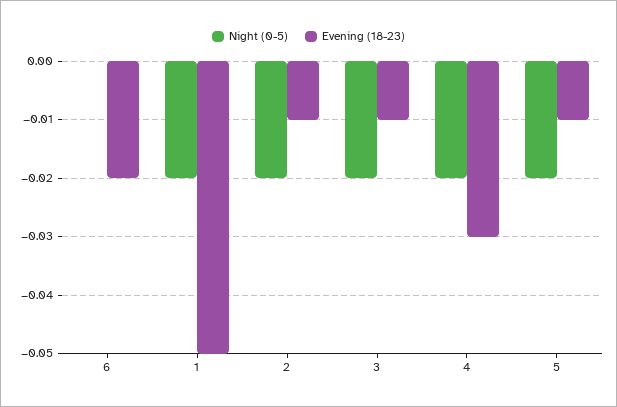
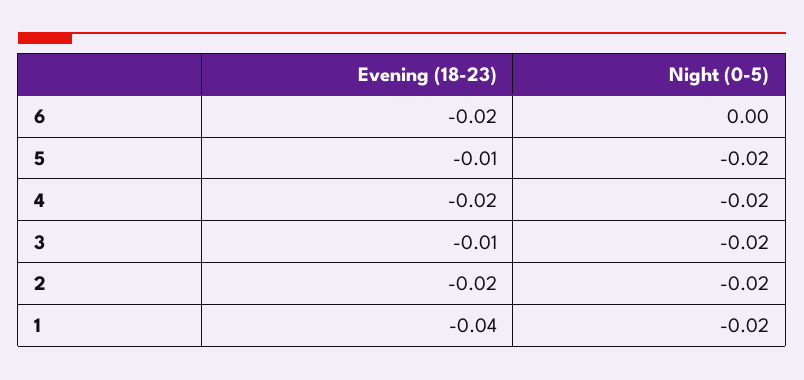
Evening (18-23), 1: -0.05 -> -0.04
Evening (18-23), 2: -0.01 -> -0.02
Evening (18-23), 4: -0.03 -> -0.02

